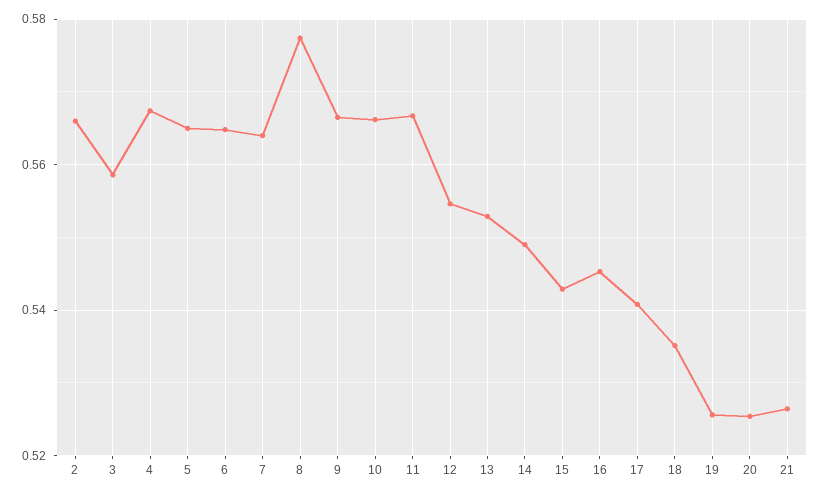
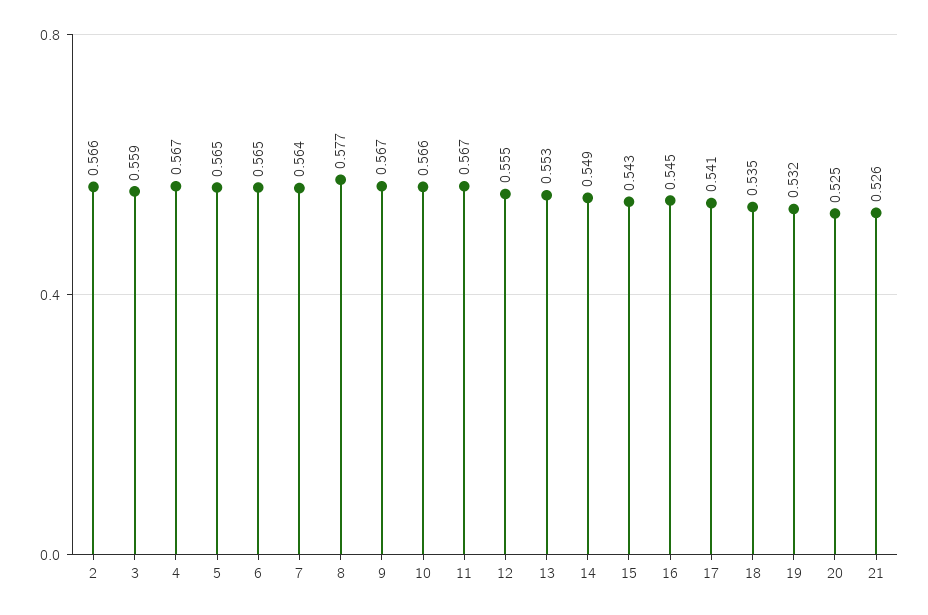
19: 0.526 -> 0.532

